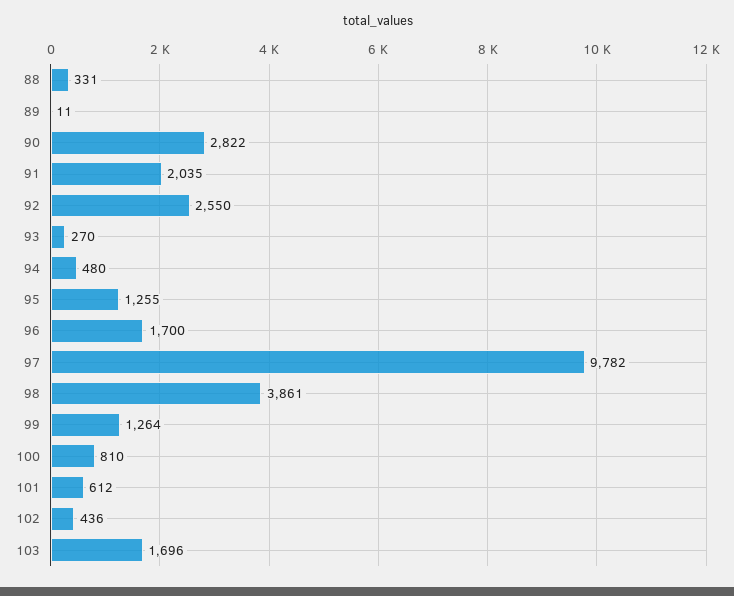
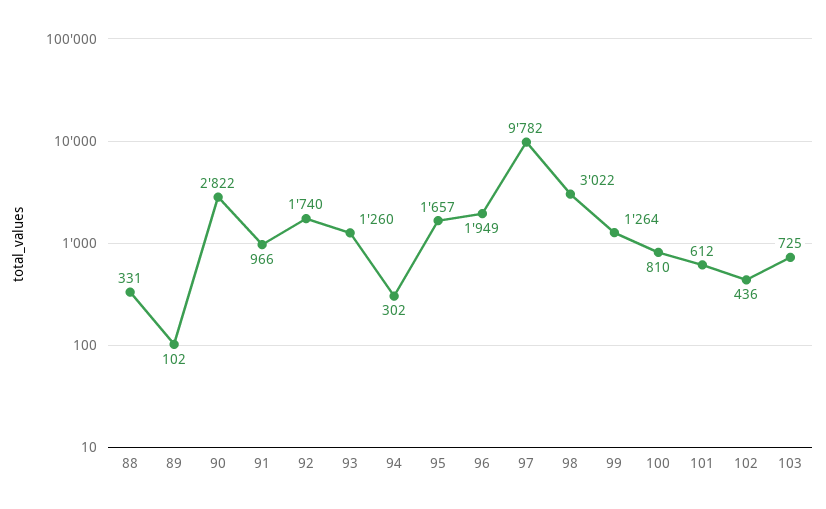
89: 11 -> 102
91: 2035 -> 966
92: 2550 -> 1740
93: 270 -> 1260
94: 480 -> 302
95: 1255 -> 1657
96: 1700 -> 1949
98: 3861 -> 3022
103: 1696 -> 725

